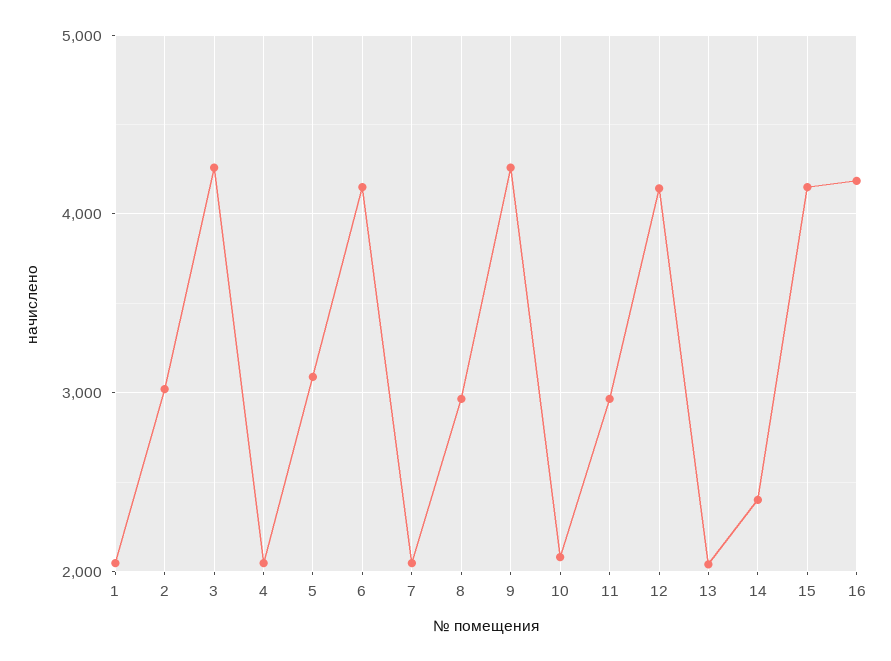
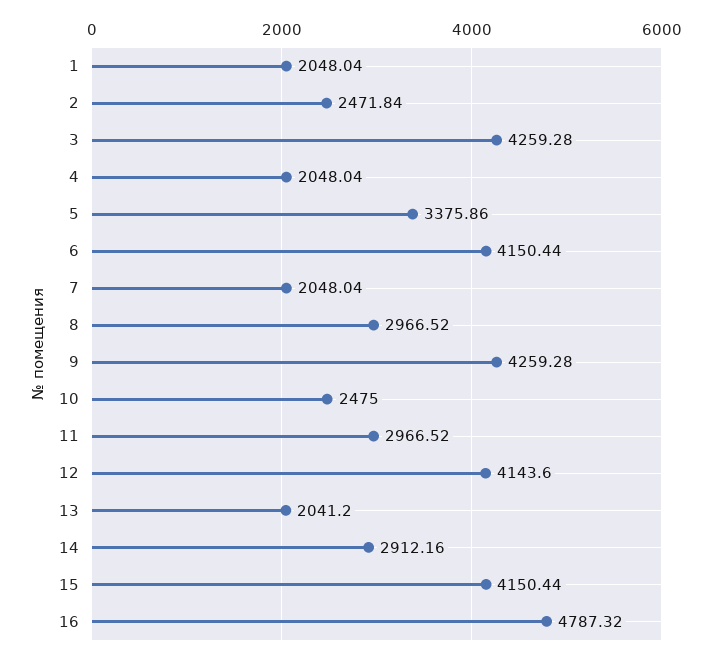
2: 3000 -> 2471.84
5: 3100 -> 3375.86
10: 2100 -> 2475
14: 2400 -> 2912.16
16: 4200 -> 4787.32

